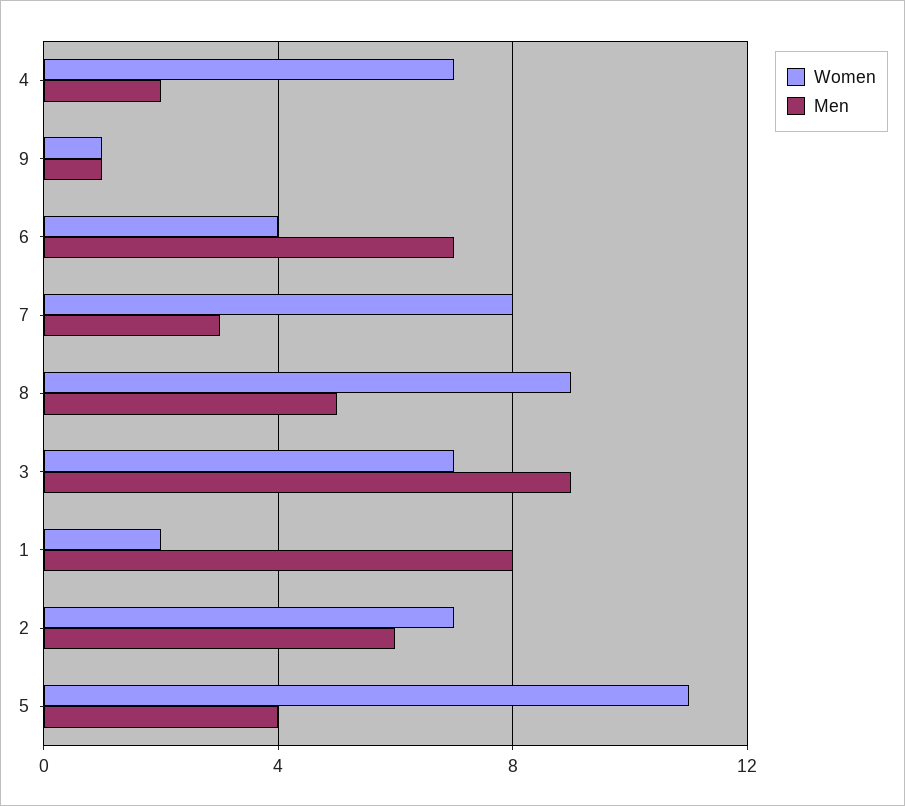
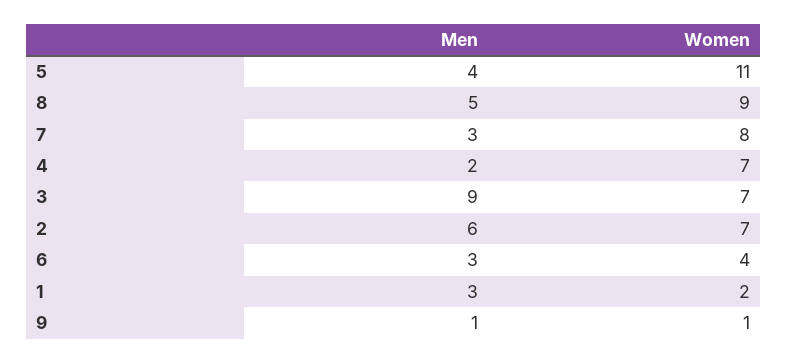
Men, 6: 7 -> 3
Men, 1: 8 -> 3

